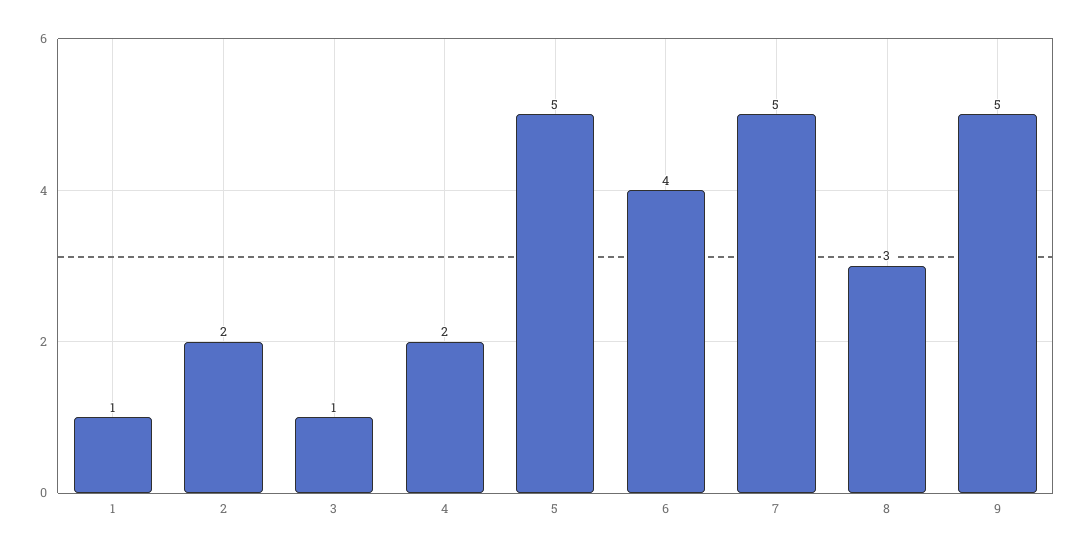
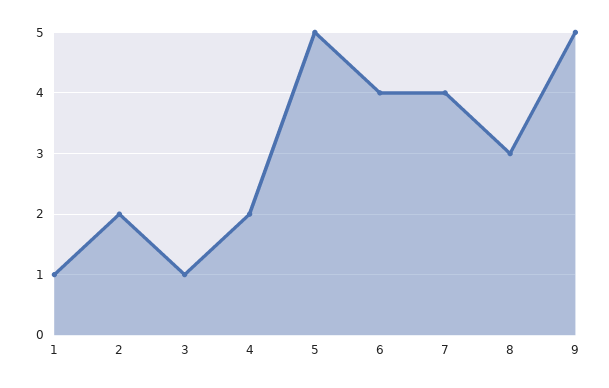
7: 5 -> 4

